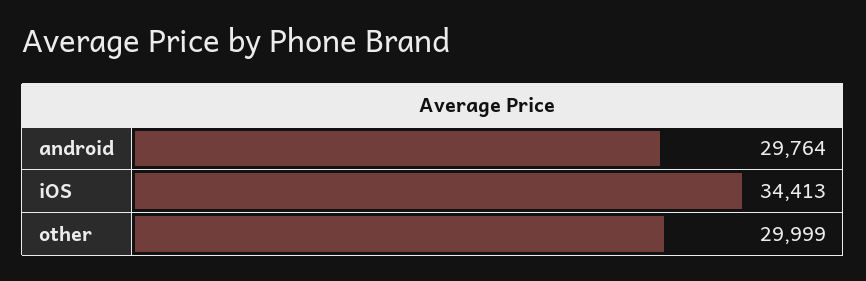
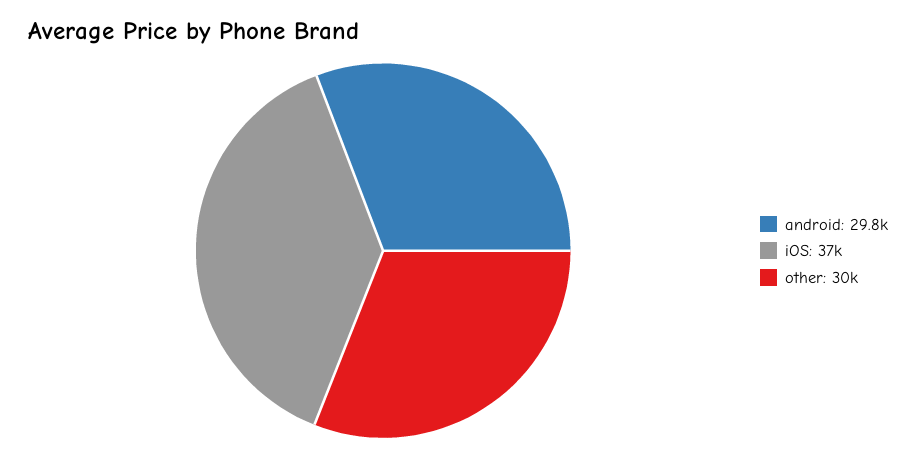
iOS: 34413 -> 37000

